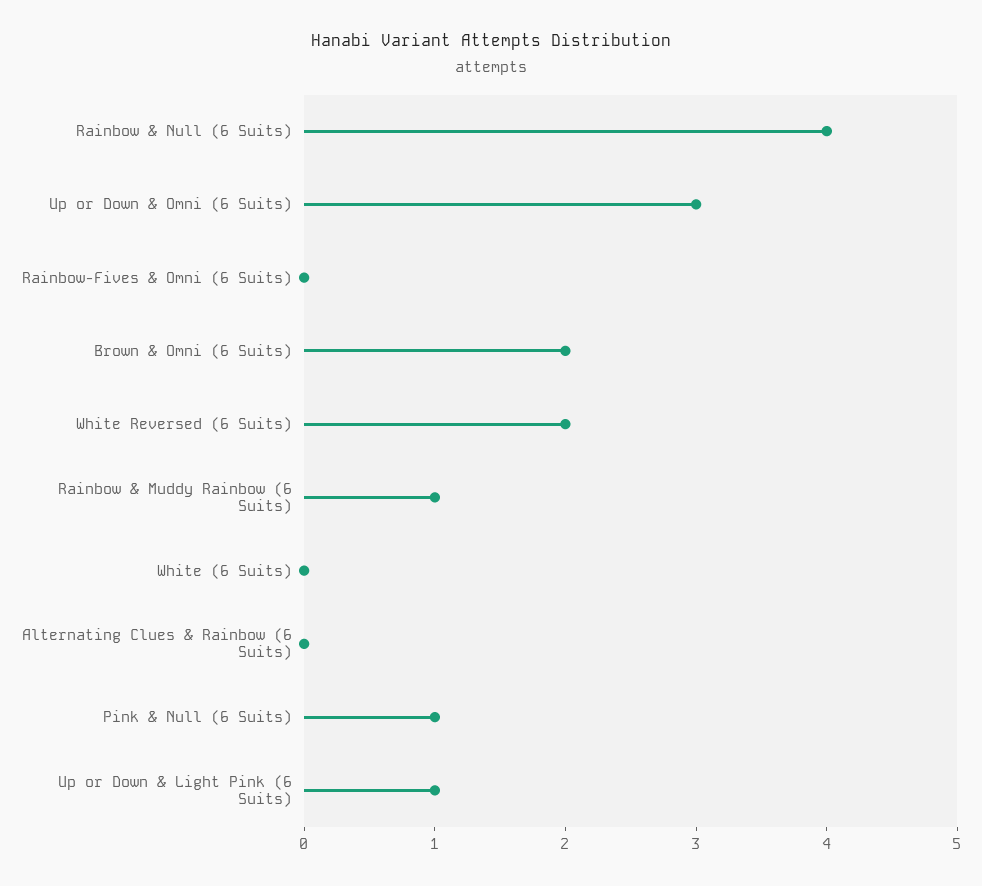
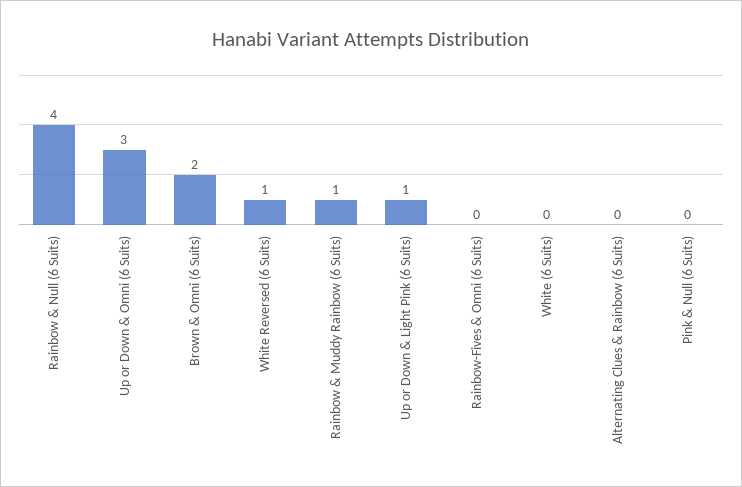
White Reversed (6 Suits): 2 -> 1
Pink & Null (6 Suits): 1 -> 0

